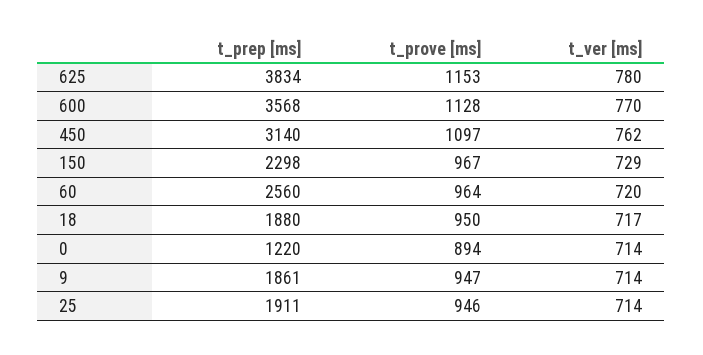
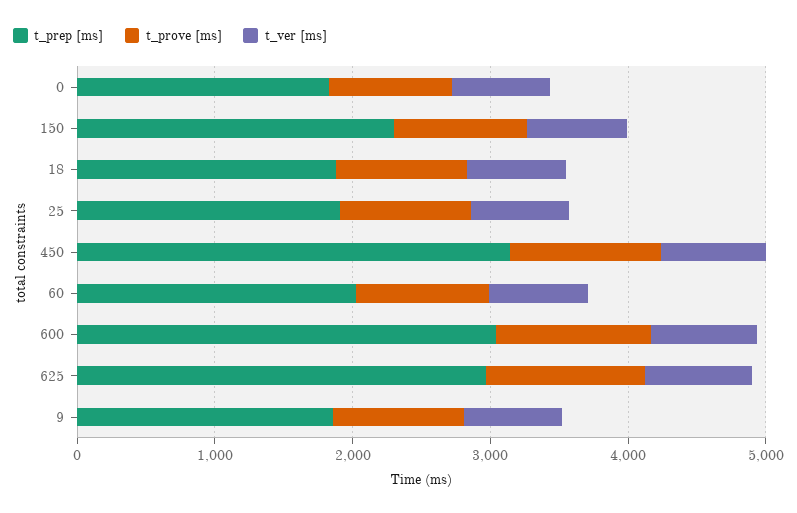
t_prep [ms], 625: 3834 -> 3000
t_prep [ms], 600: 3568 -> 3000
t_prep [ms], 60: 2560 -> 2000
t_prep [ms], 0: 1220 -> 1800

